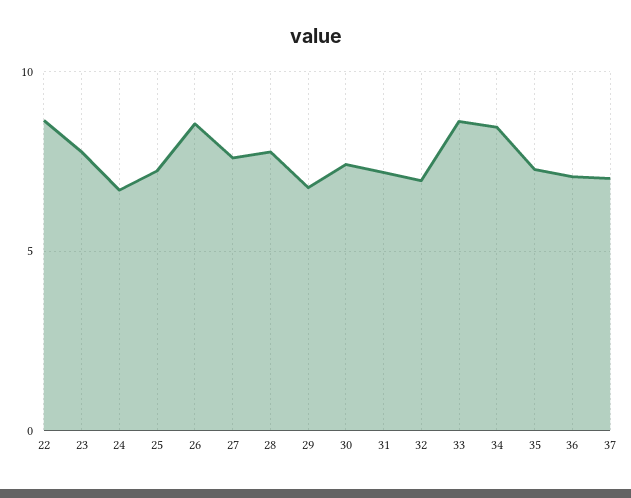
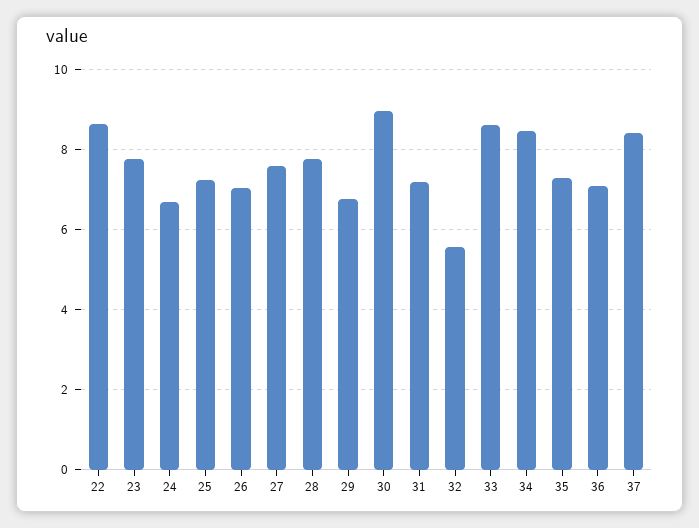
26: 8.5 -> 7
30: 7.5 -> 9
32: 7 -> 5.6
37: 7 -> 8.4

